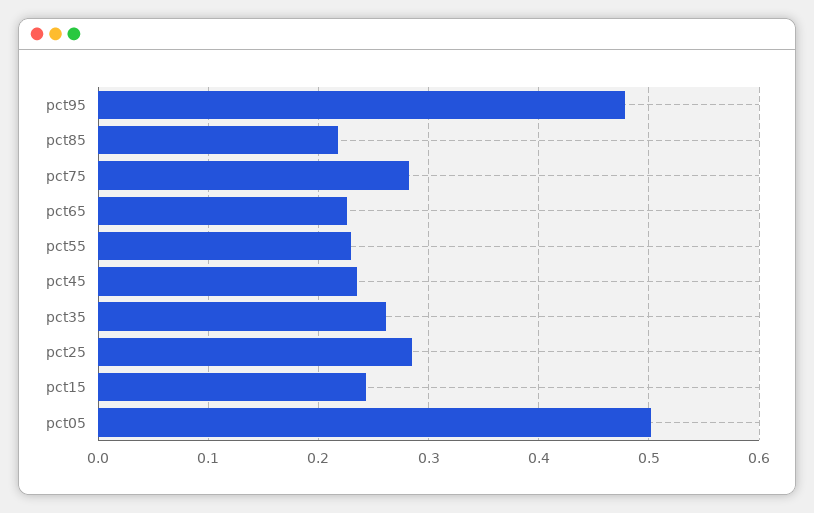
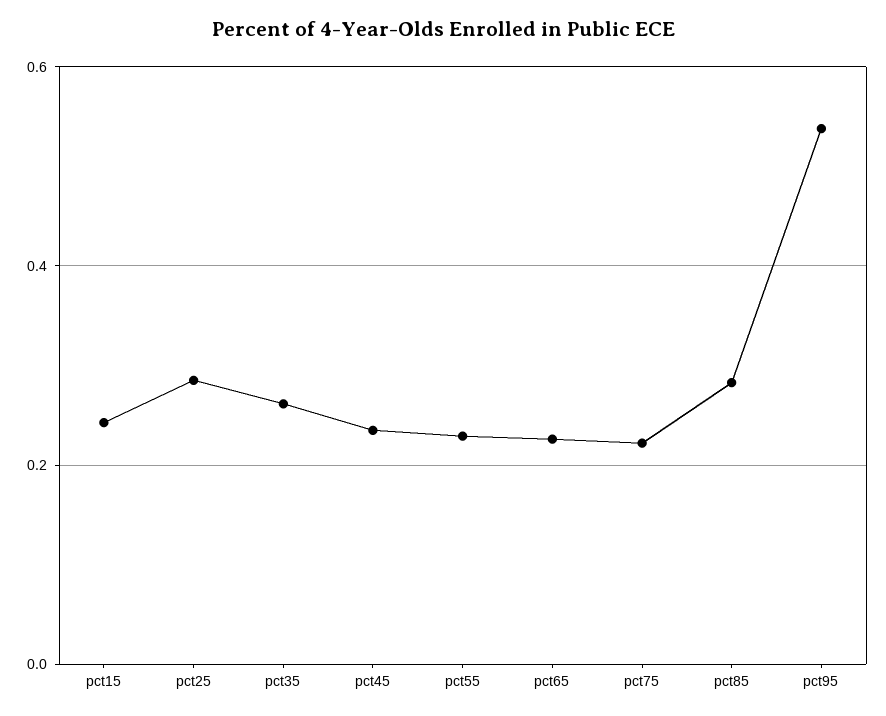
pct95: 0.48 -> 0.54
pct85: 0.22 -> 0.28
pct75: 0.28 -> 0.22
pct05: 0.5 -> none

